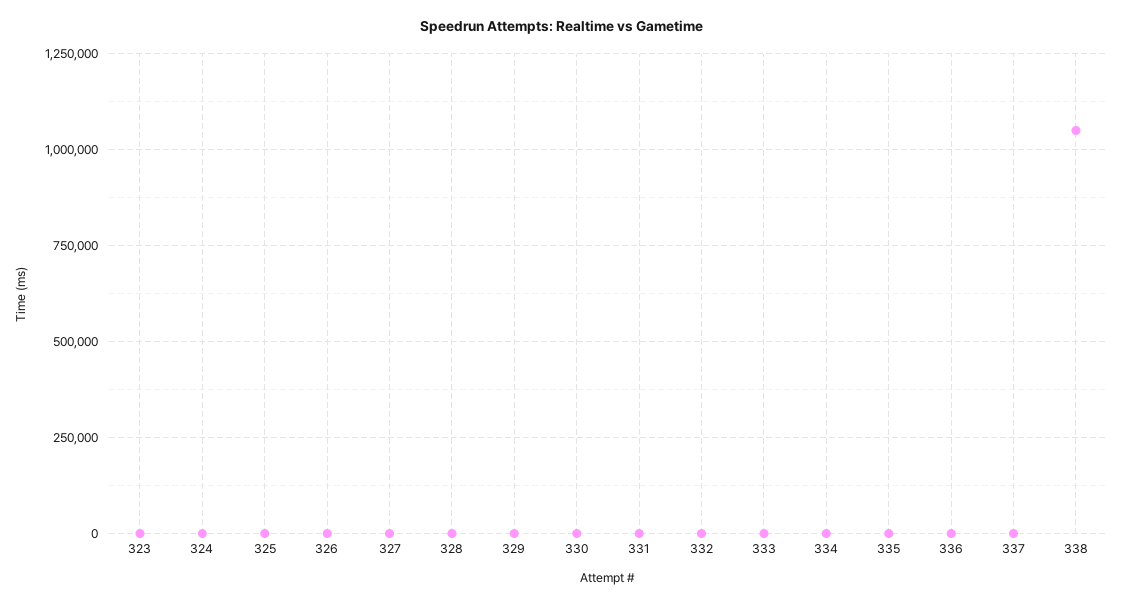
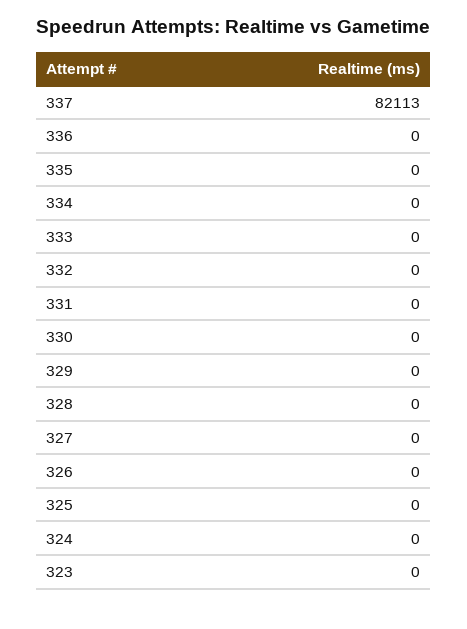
337: 0 -> 82113
338: 1050000 -> none

